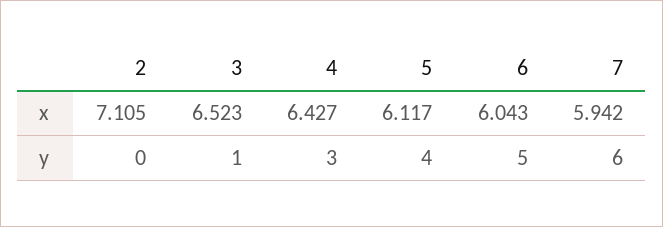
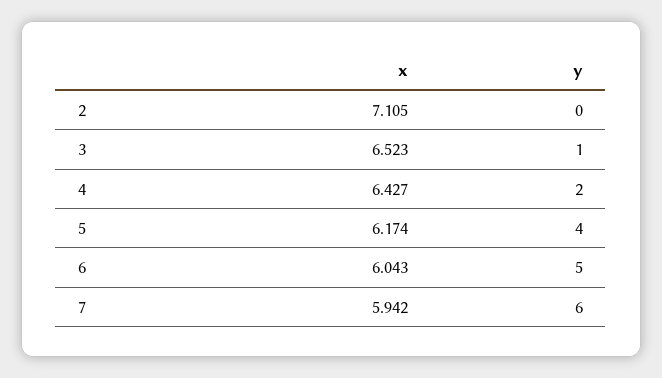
5, x: 6.117 -> 6.174
4, y: 3 -> 2

